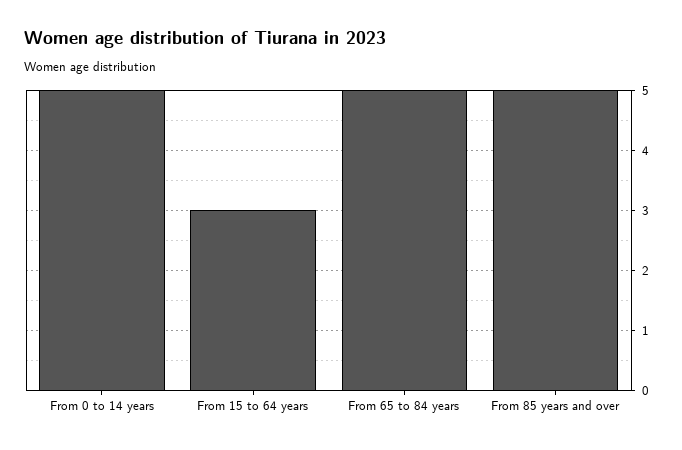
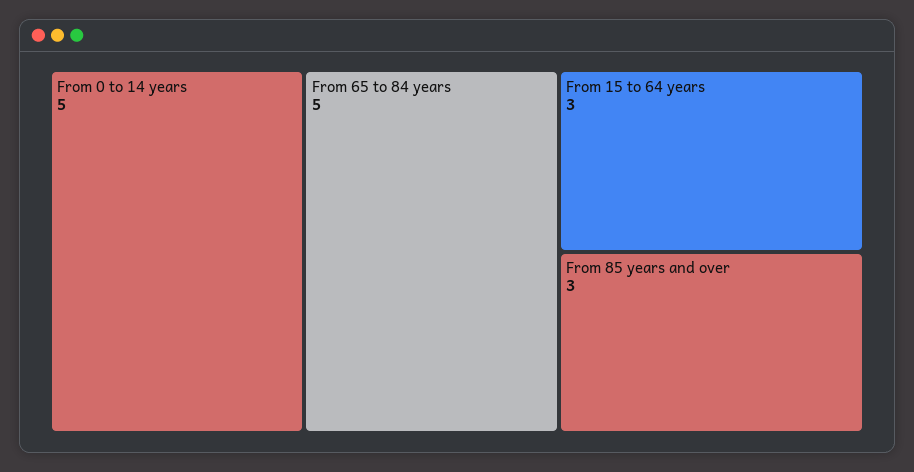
From 85 years and over: 5 -> 3

